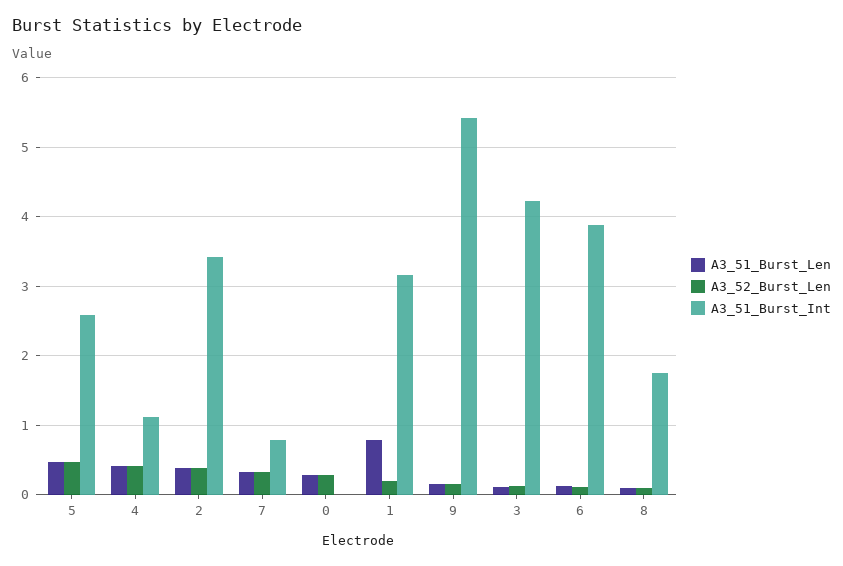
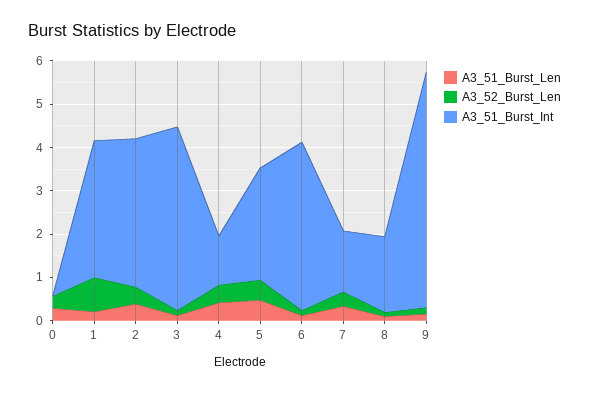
A3_51_Burst_Int, 7: 0.8 -> 1.4
A3_51_Burst_Len, 1: 0.8 -> 0.2
A3_52_Burst_Len, 1: 0.2 -> 0.8

